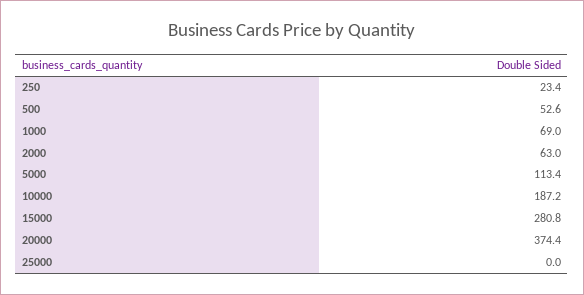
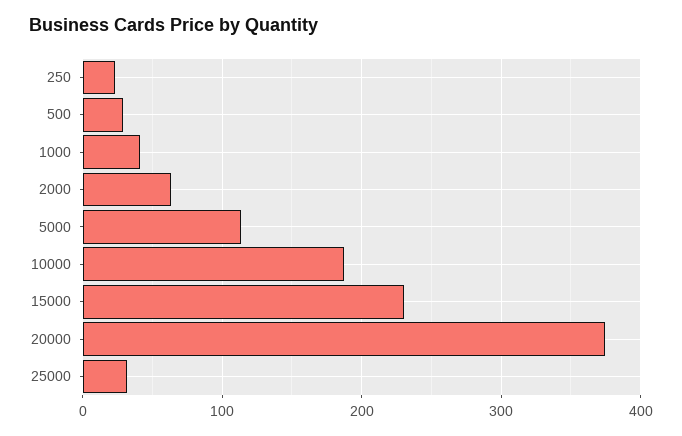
500: 52.6 -> 30
1000: 69 -> 40
15000: 280.8 -> 230
25000: 0 -> 30

